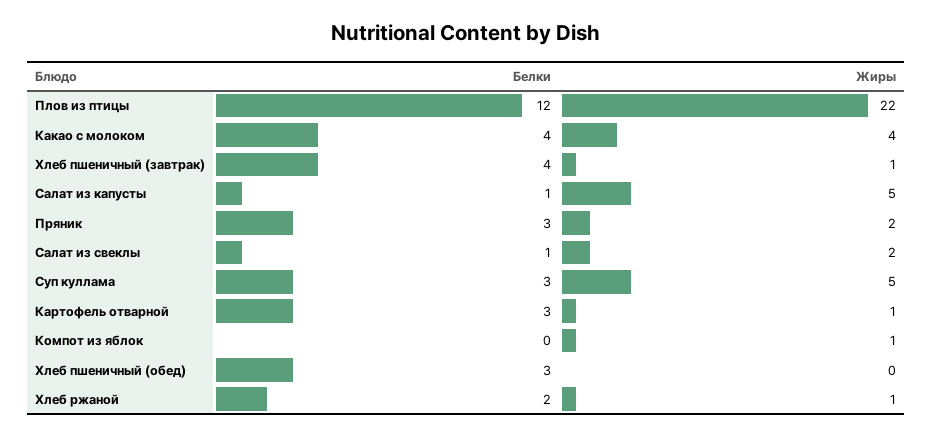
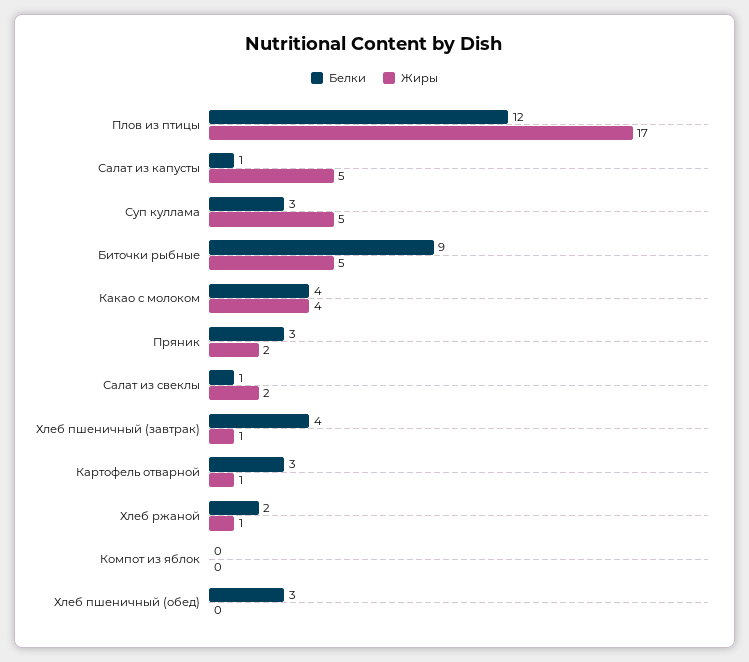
Жиры, Плов из птицы: 22 -> 17
Жиры, Компот из яблок: 1 -> 0
Белки, Биточки рыбные: none -> 9
Жиры, Биточки рыбные: none -> 5

